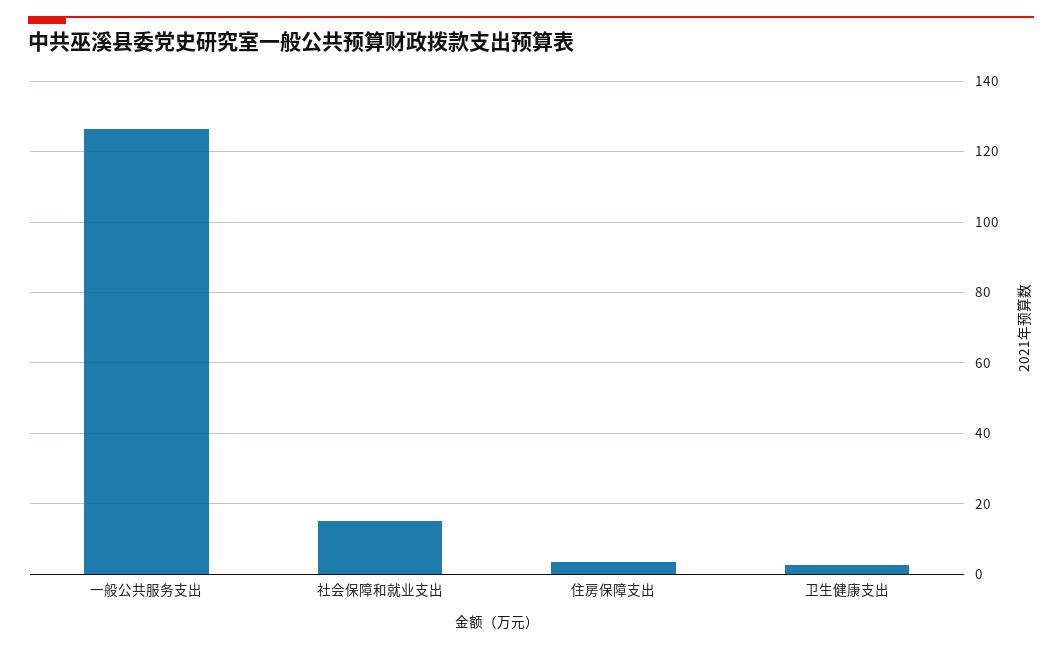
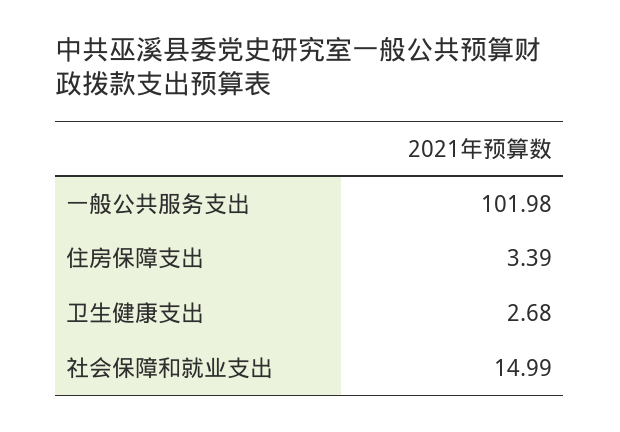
一般公共服务支出: 126 -> 101.98

